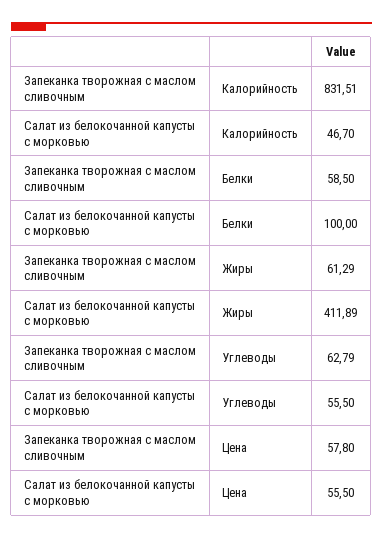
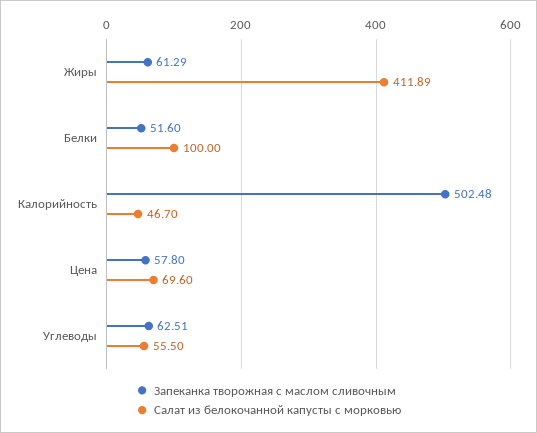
Запеканка творожная с маслом сливочным, Калорийность: 831.51 -> 502.48
Запеканка творожная с маслом сливочным, Белки: 58.5 -> 51.6
Запеканка творожная с маслом сливочным, Углеводы: 62.79 -> 62.51
Салат из белокочанной капусты с морковью, Цена: 55.5 -> 69.6

